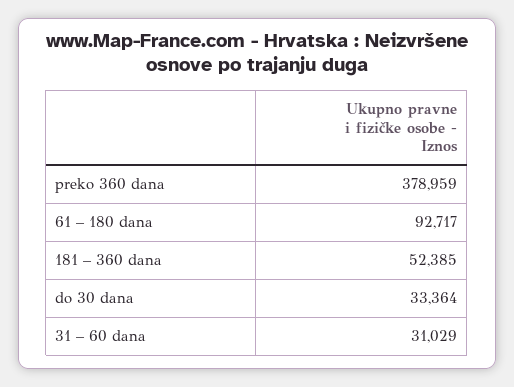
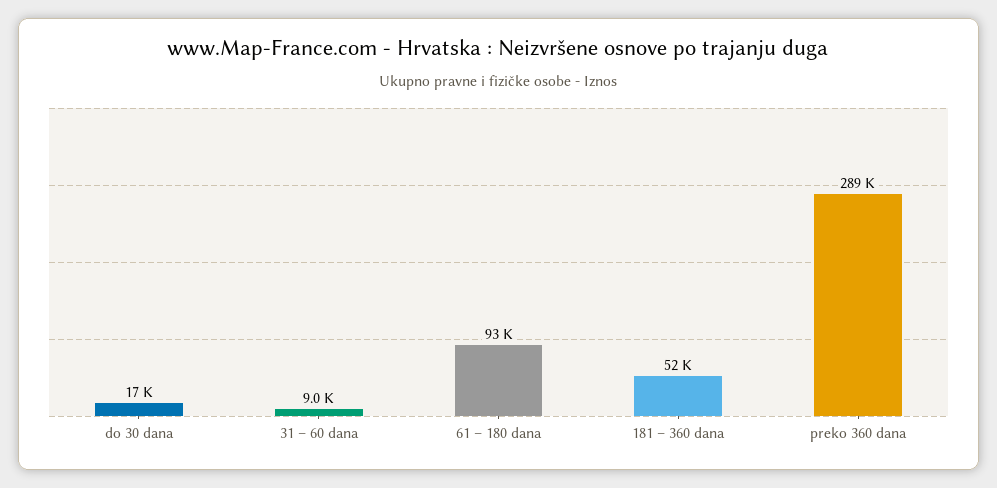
preko 360 dana: 378959 -> 289000
do 30 dana: 33364 -> 17000
31 – 60 dana: 31029 -> 9000

